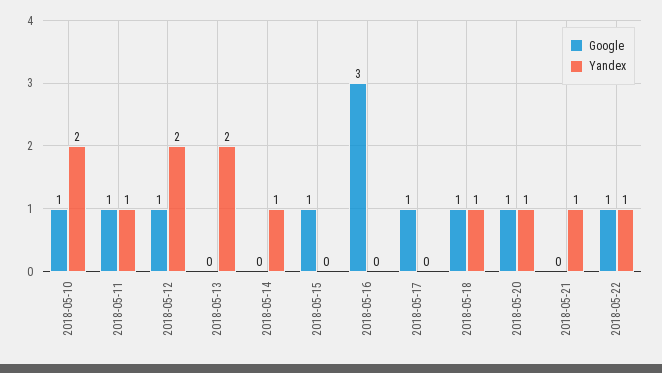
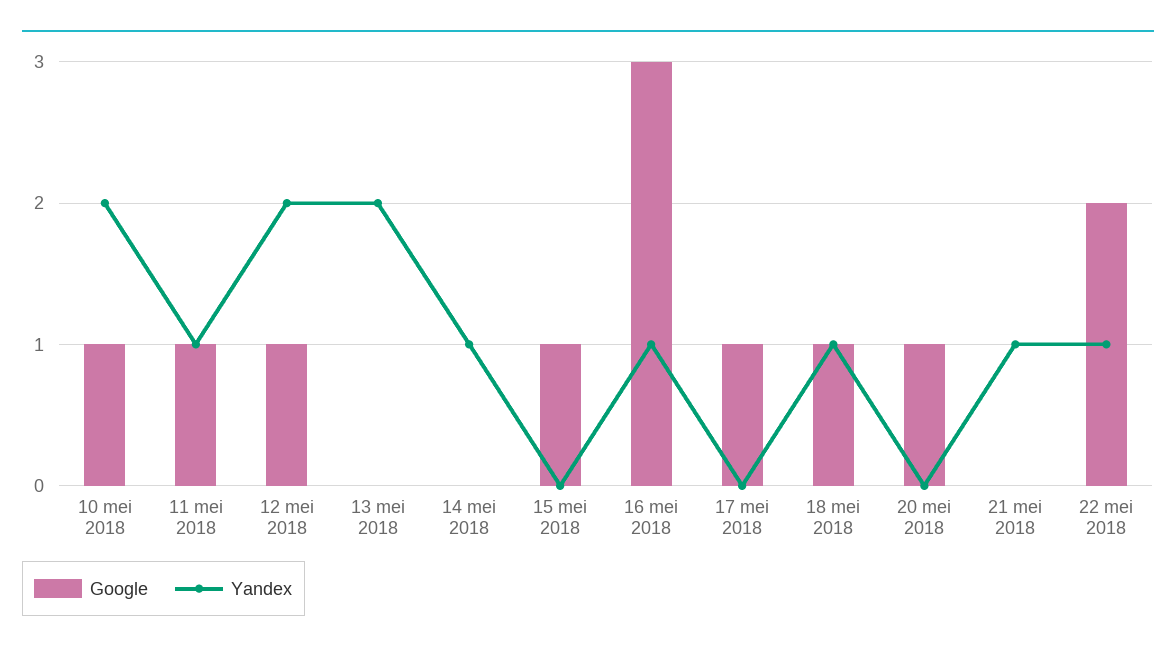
Yandex, 2018-05-16: 0 -> 1
Yandex, 2018-05-20: 1 -> 0
Google, 2018-05-22: 1 -> 2

